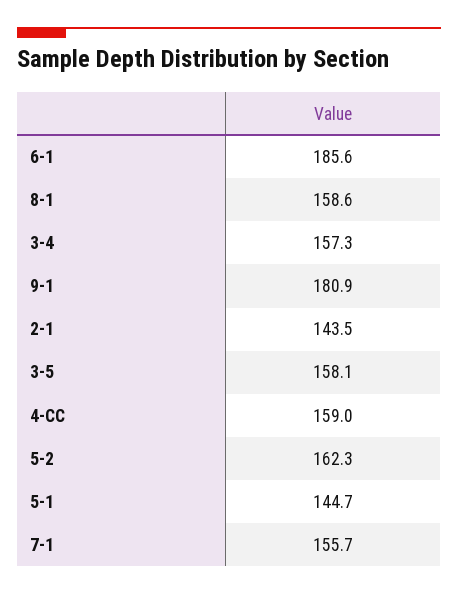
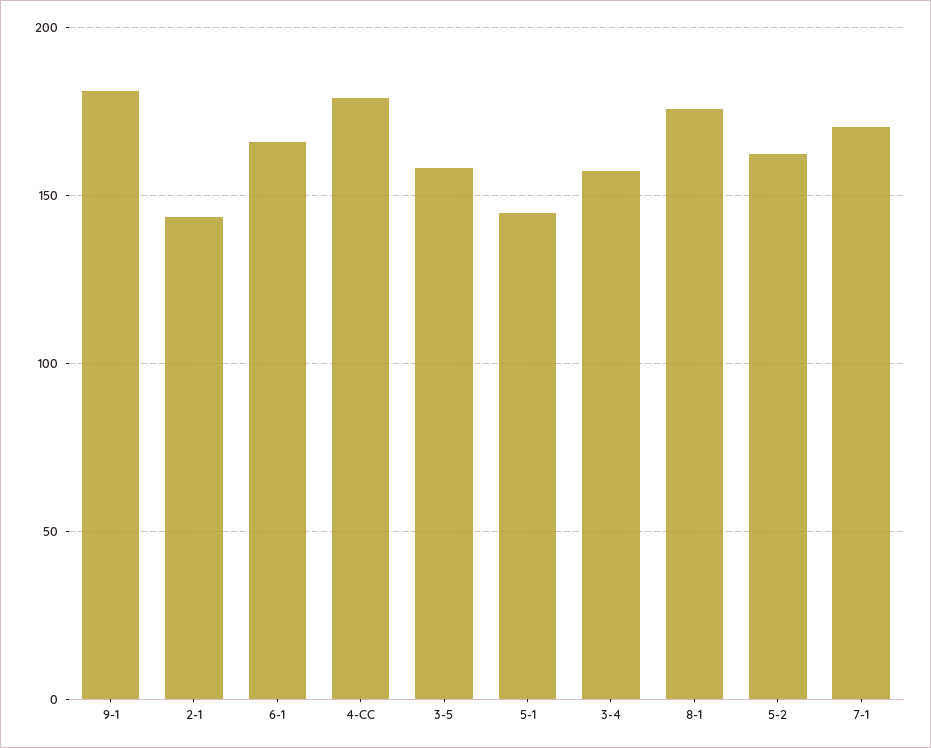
6-1: 185.6 -> 165
8-1: 158.6 -> 175
4-CC: 159 -> 180
7-1: 155.7 -> 170

